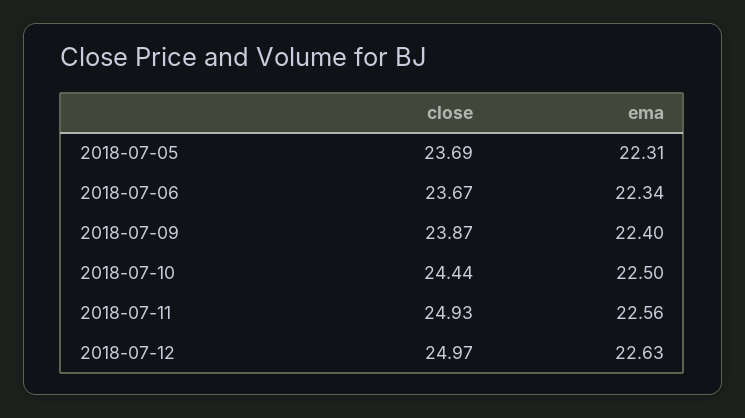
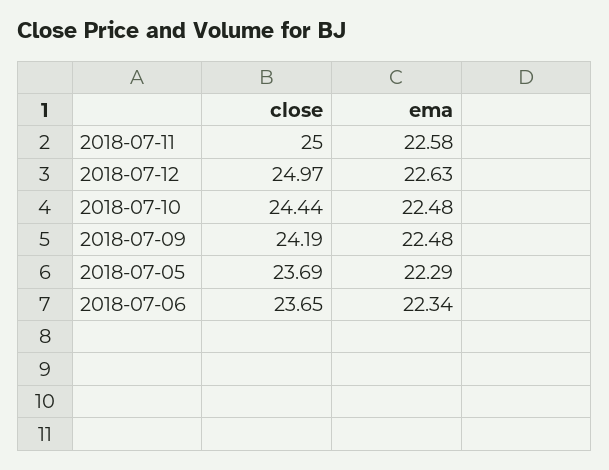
ema, 2018-07-05: 22.31 -> 22.29
close, 2018-07-06: 23.67 -> 23.65
close, 2018-07-09: 23.87 -> 24.19
ema, 2018-07-09: 22.4 -> 22.48
ema, 2018-07-10: 22.5 -> 22.48
close, 2018-07-11: 24.93 -> 25
ema, 2018-07-11: 22.56 -> 22.58

